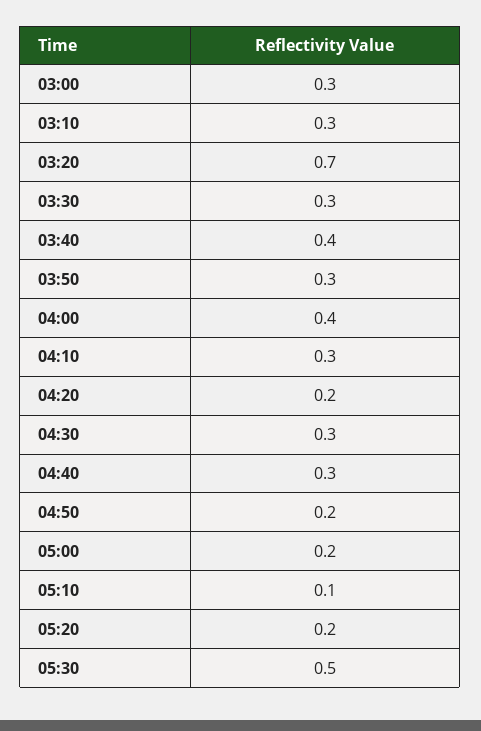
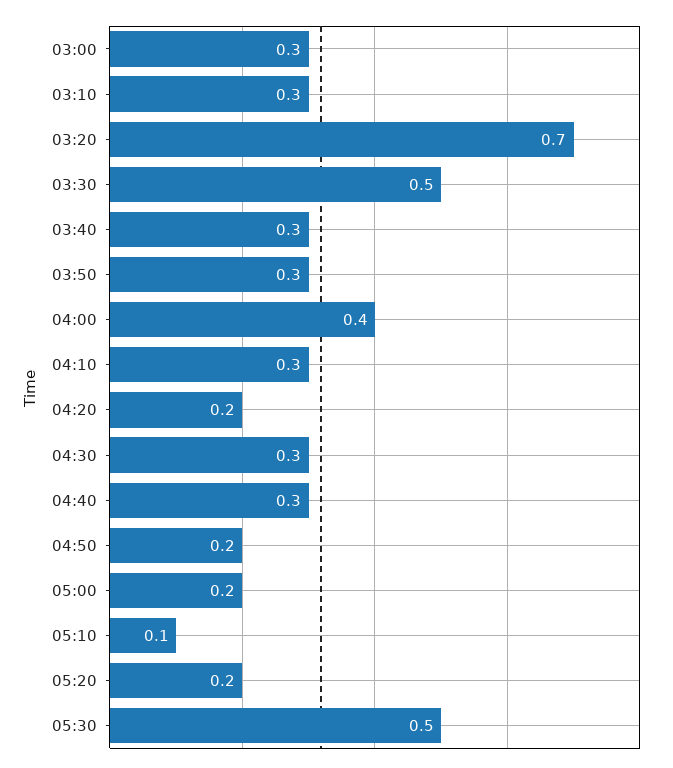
03:30: 0.3 -> 0.5
03:40: 0.4 -> 0.3

